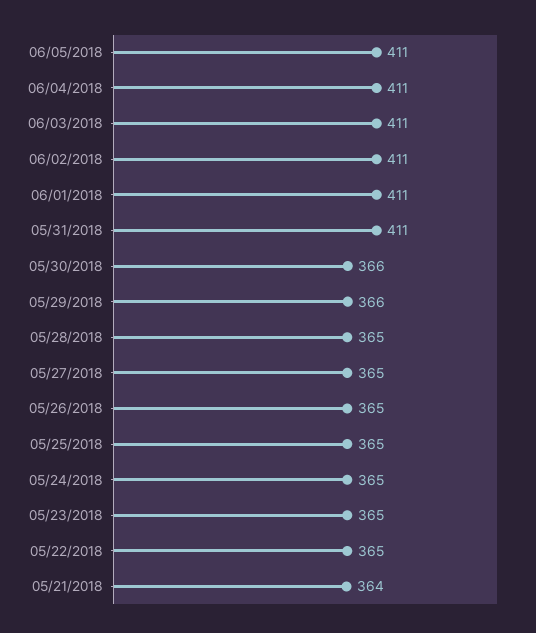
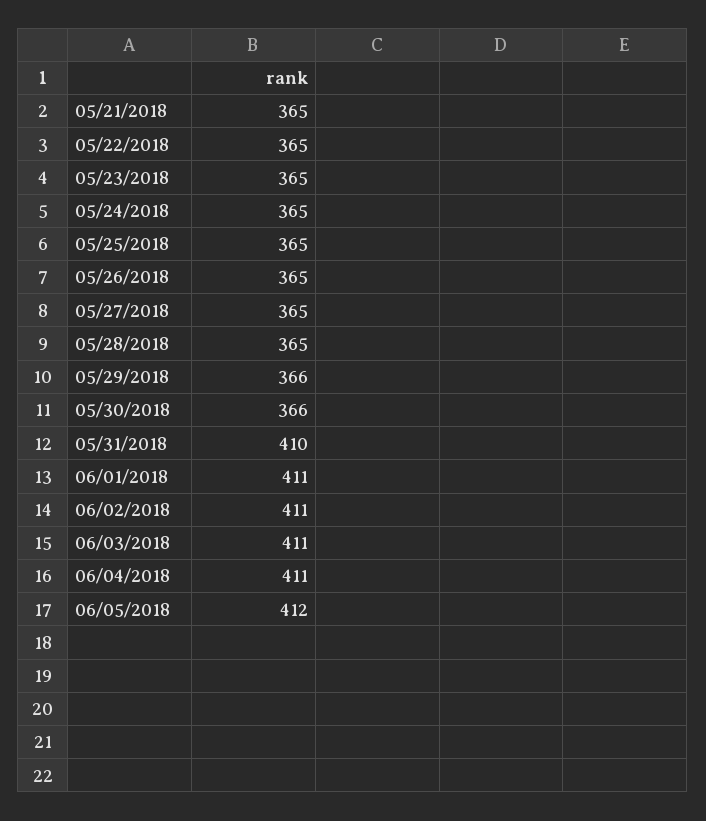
06/05/2018: 411 -> 412
05/31/2018: 411 -> 410
05/21/2018: 364 -> 365

